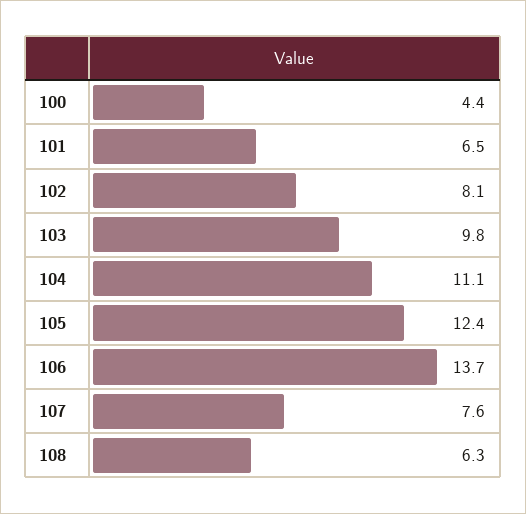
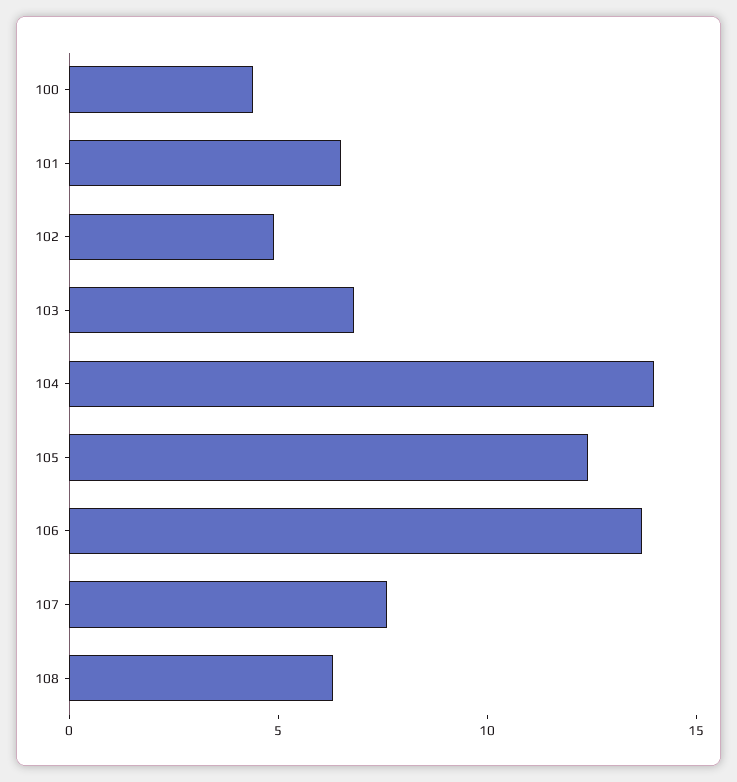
102: 8.1 -> 5
103: 9.8 -> 7
104: 11.1 -> 14

